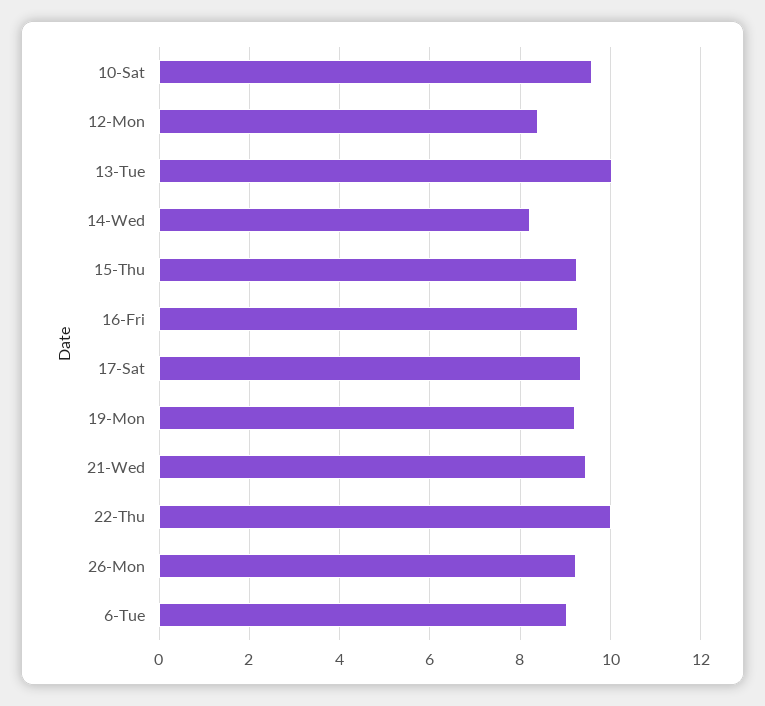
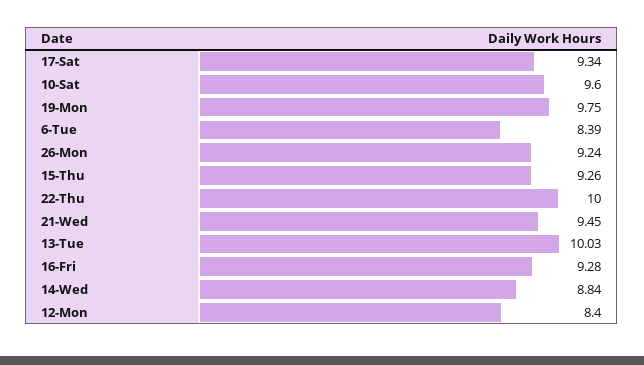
14-Wed: 8.2 -> 8.84
19-Mon: 9.2 -> 9.75
6-Tue: 9 -> 8.39

